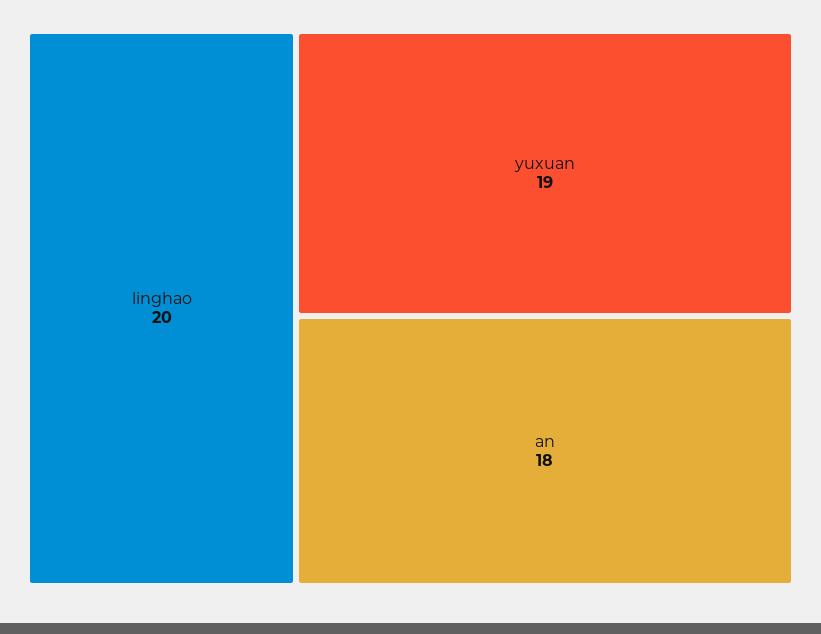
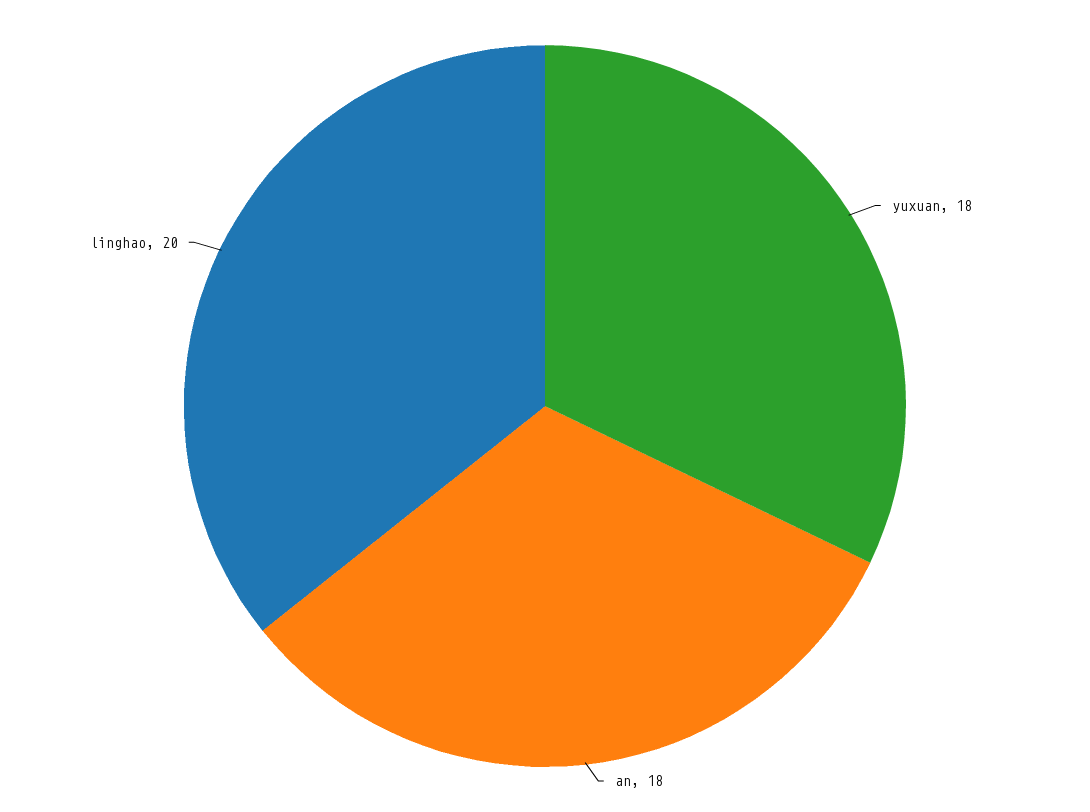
yuxuan: 19 -> 18

